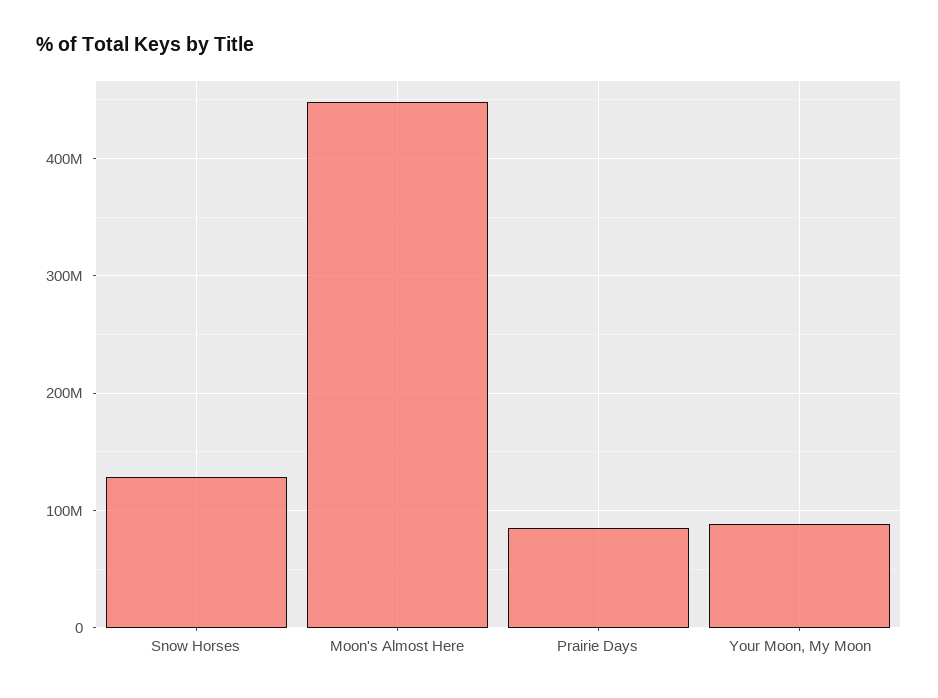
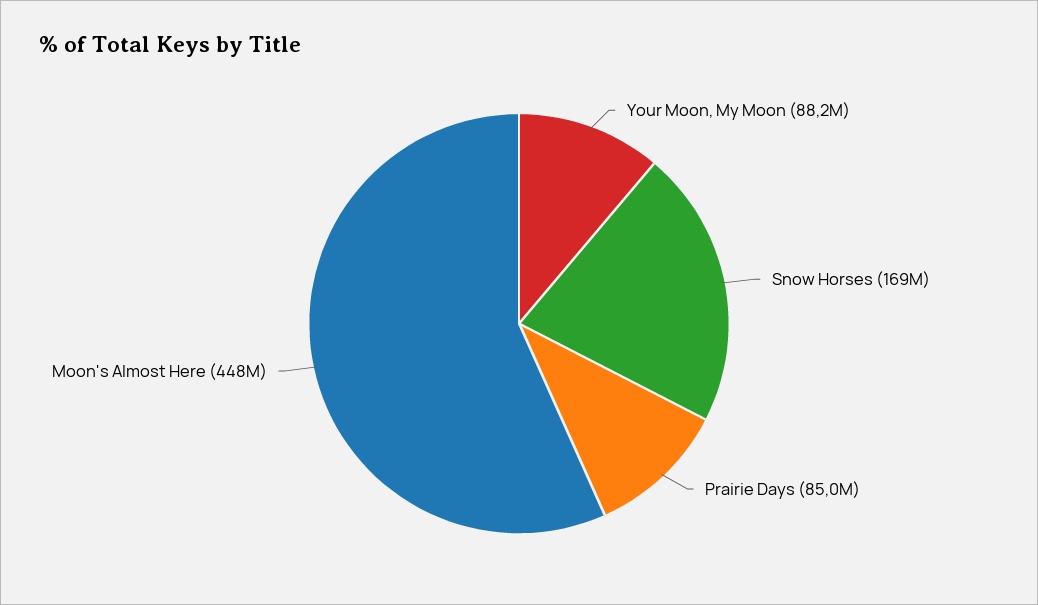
Snow Horses: 130000000 -> 169000000

